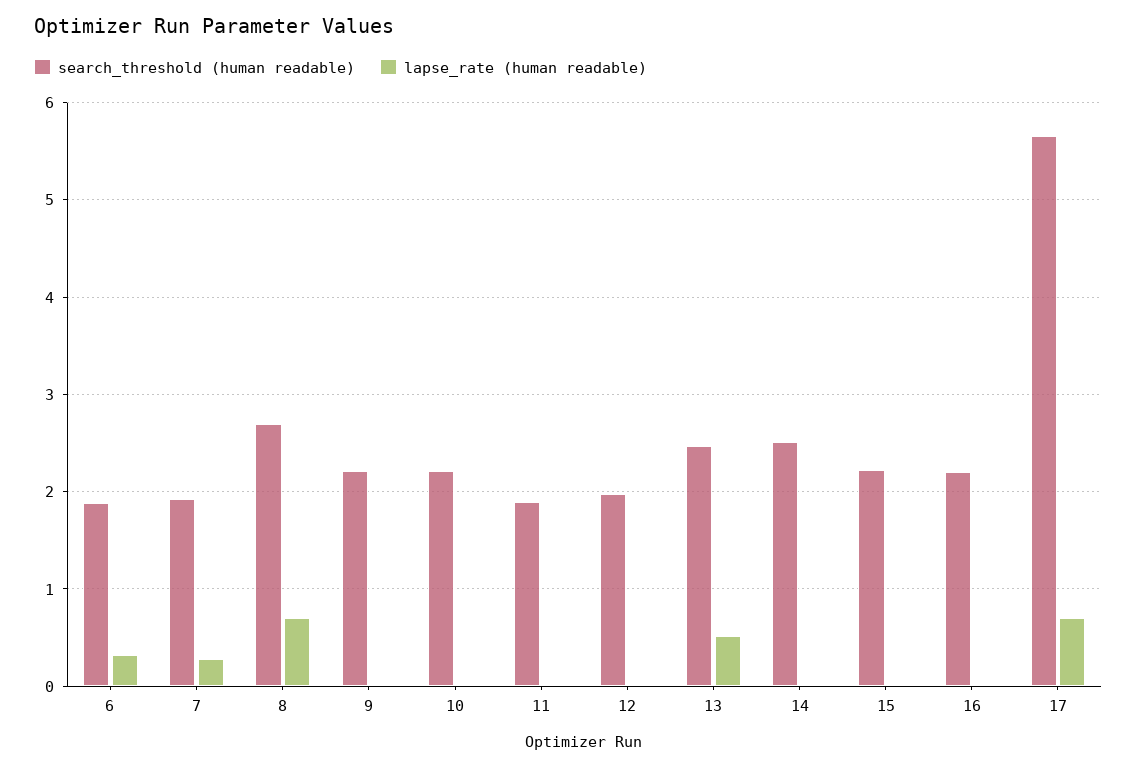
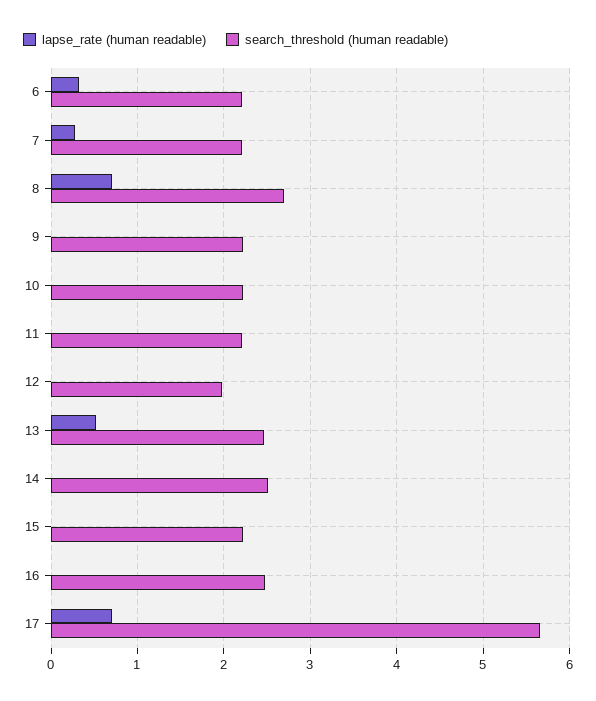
search_threshold (human readable), 6: 1.9 -> 2.2
search_threshold (human readable), 7: 1.9 -> 2.2
search_threshold (human readable), 11: 1.9 -> 2.2
search_threshold (human readable), 16: 2.2 -> 2.5

